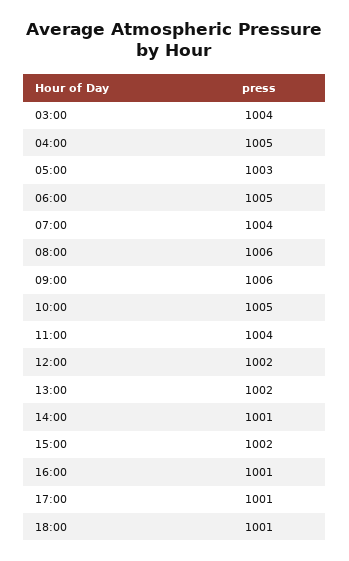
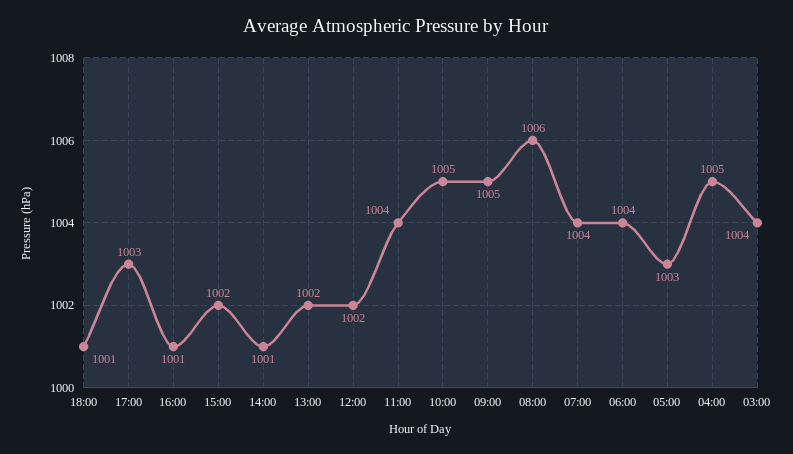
06:00: 1005 -> 1004
09:00: 1006 -> 1005
17:00: 1001 -> 1003

